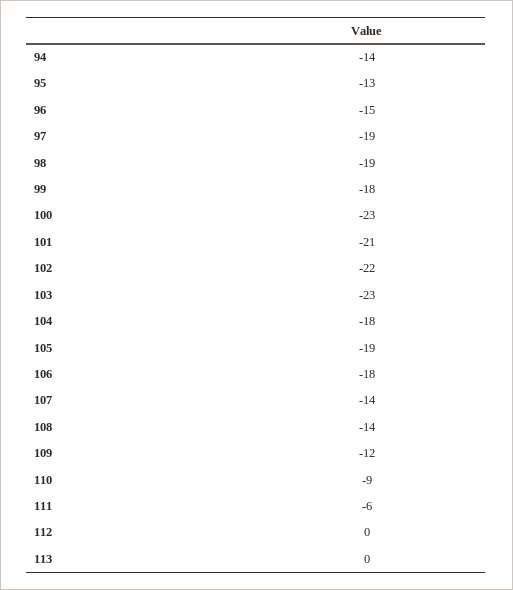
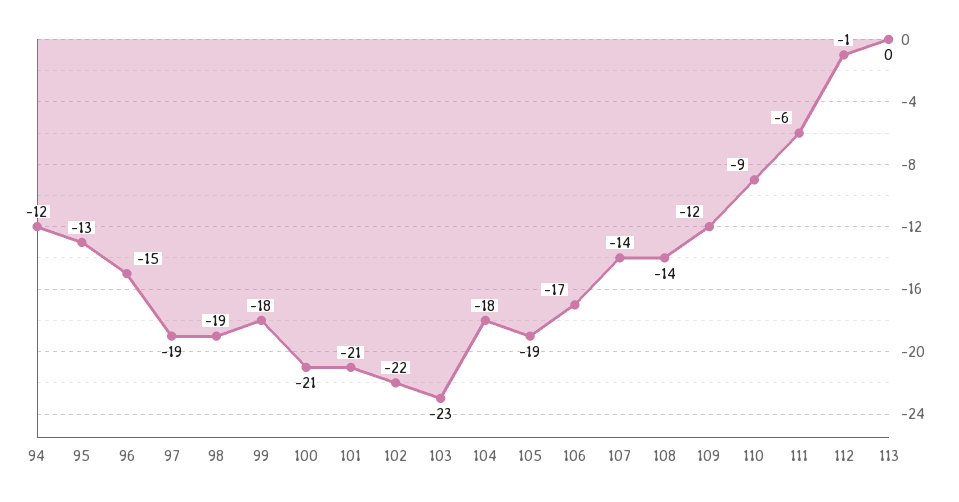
94: -14 -> -12
100: -23 -> -21
106: -18 -> -17
112: 0 -> -1

